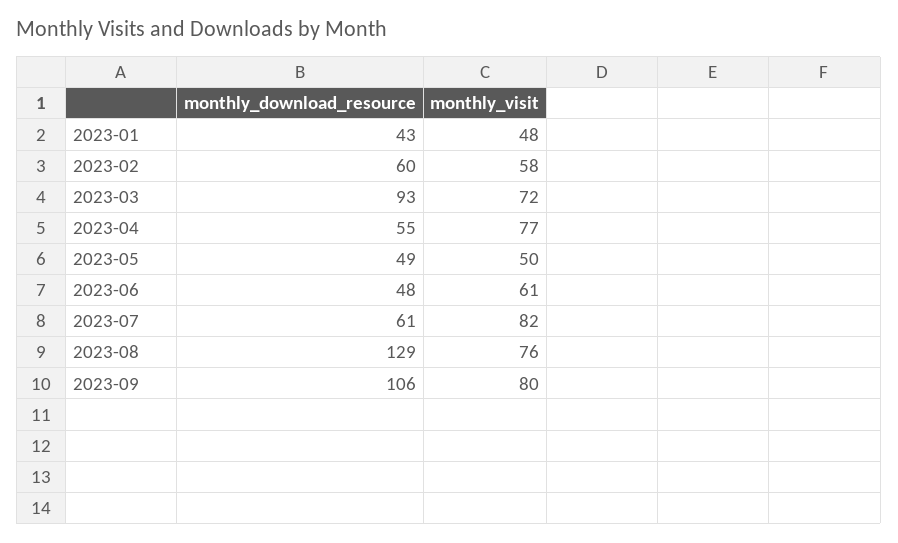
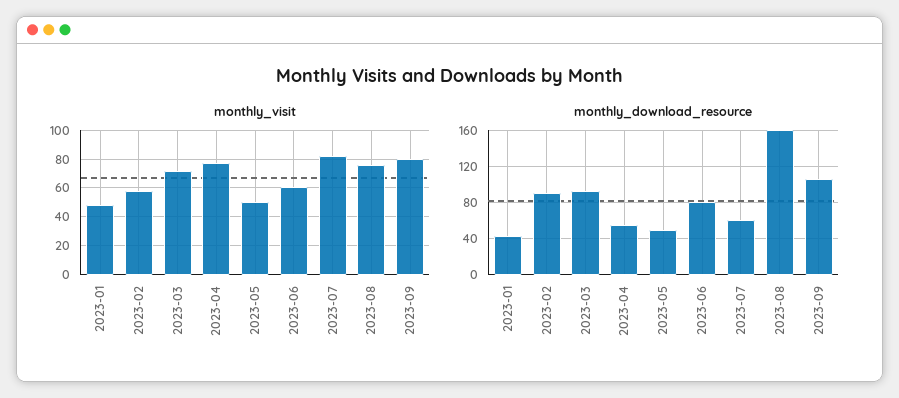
monthly_download_resource, 2023-02: 60 -> 90
monthly_download_resource, 2023-06: 48 -> 80
monthly_download_resource, 2023-08: 129 -> 160

